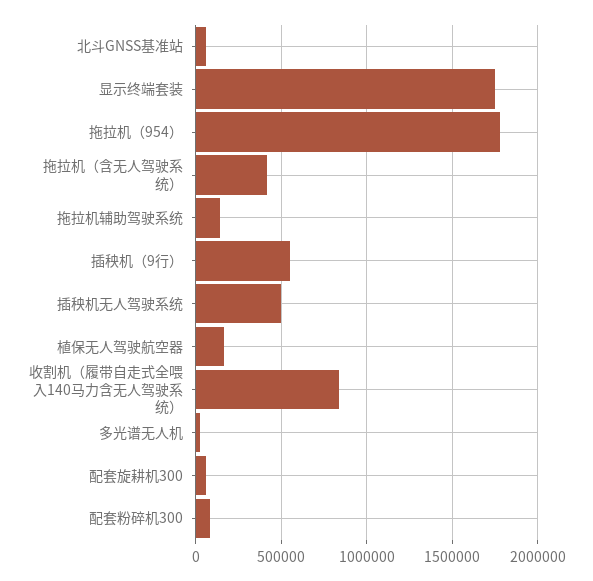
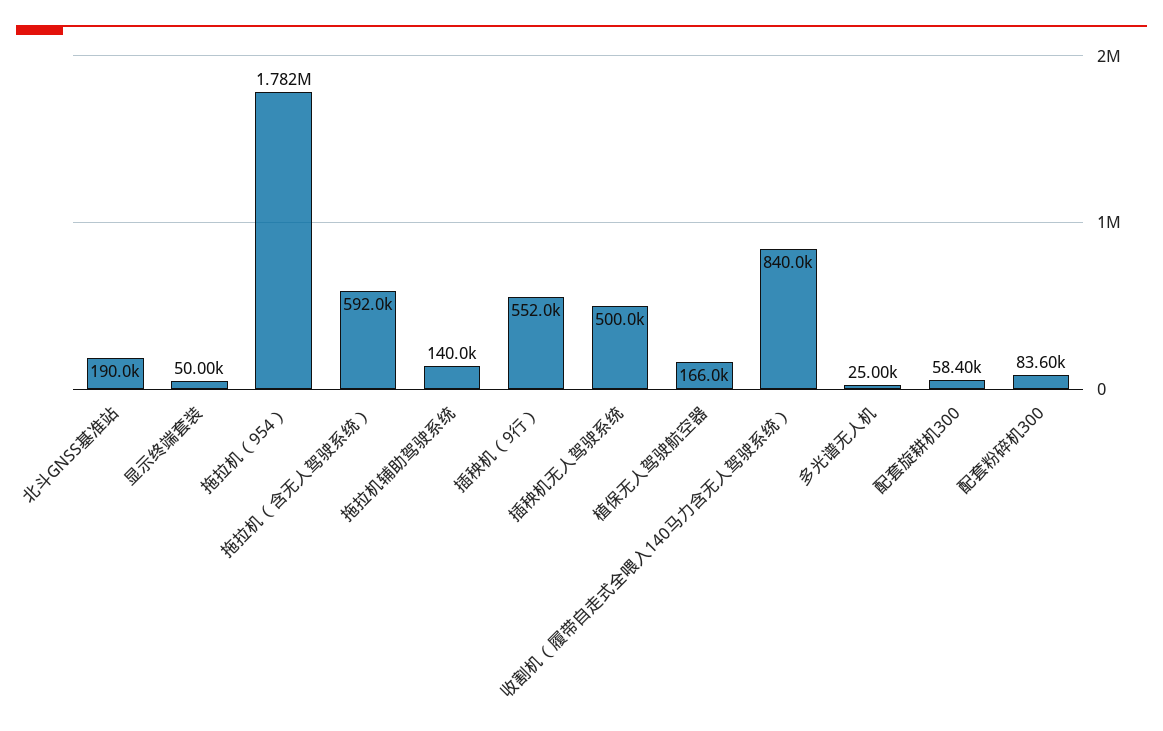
北斗GNSS基准站: 50000 -> 190000
显示终端套装: 1750000 -> 50000
拖拉机（含无人驾驶系统）: 400000 -> 592000

